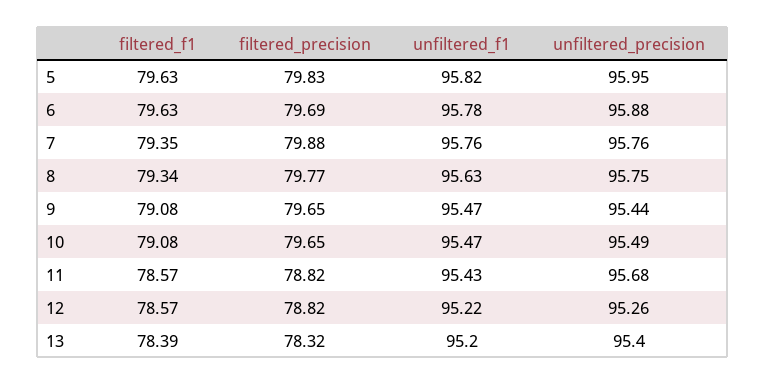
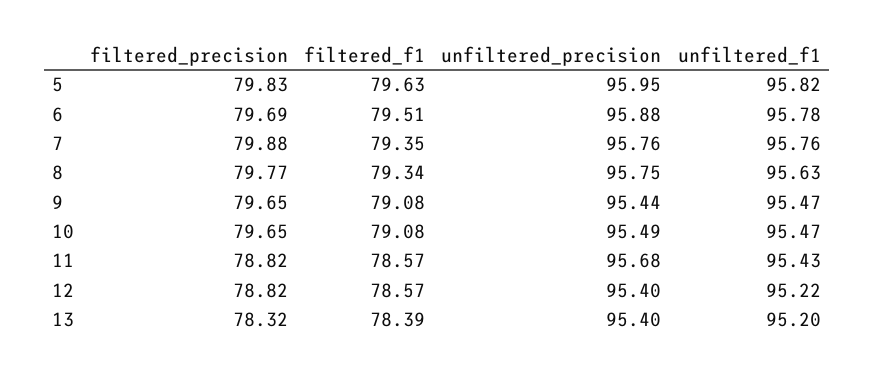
filtered_f1, 6: 79.63 -> 79.51
unfiltered_precision, 12: 95.26 -> 95.4

